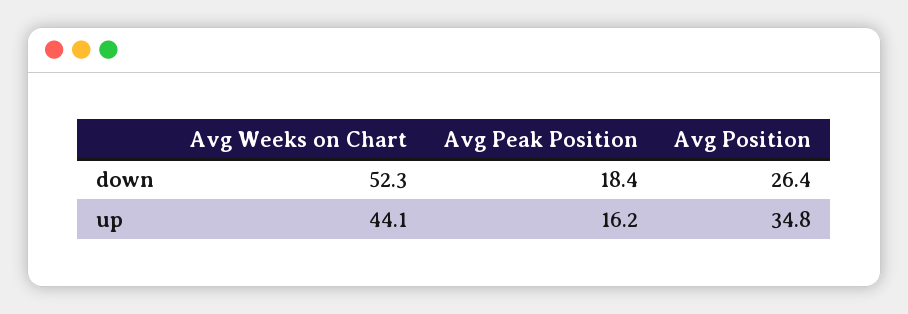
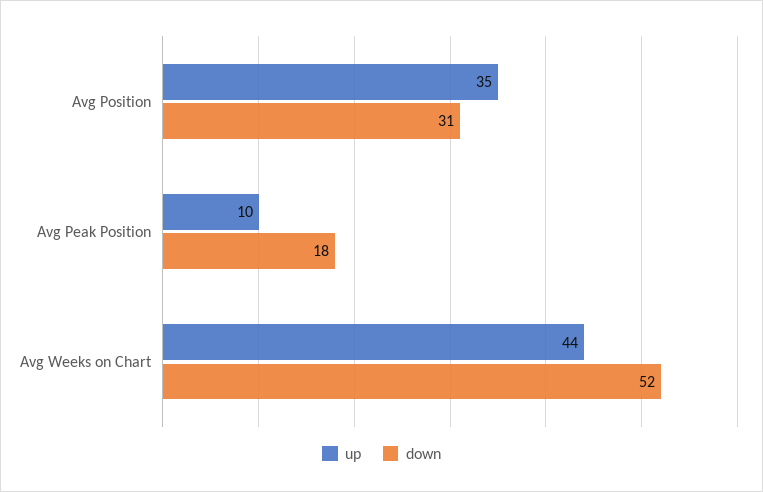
down, Avg Position: 26.4 -> 31
up, Avg Peak Position: 16.2 -> 10

